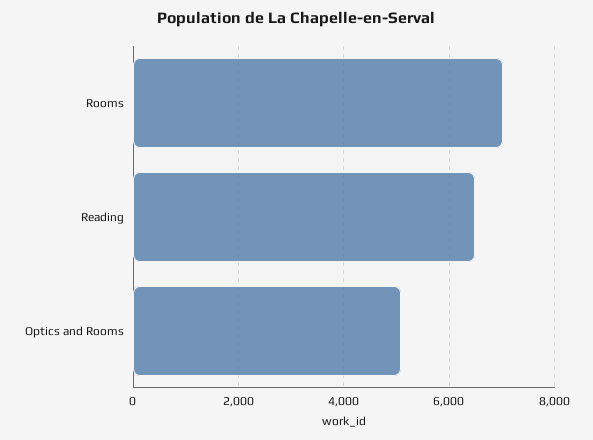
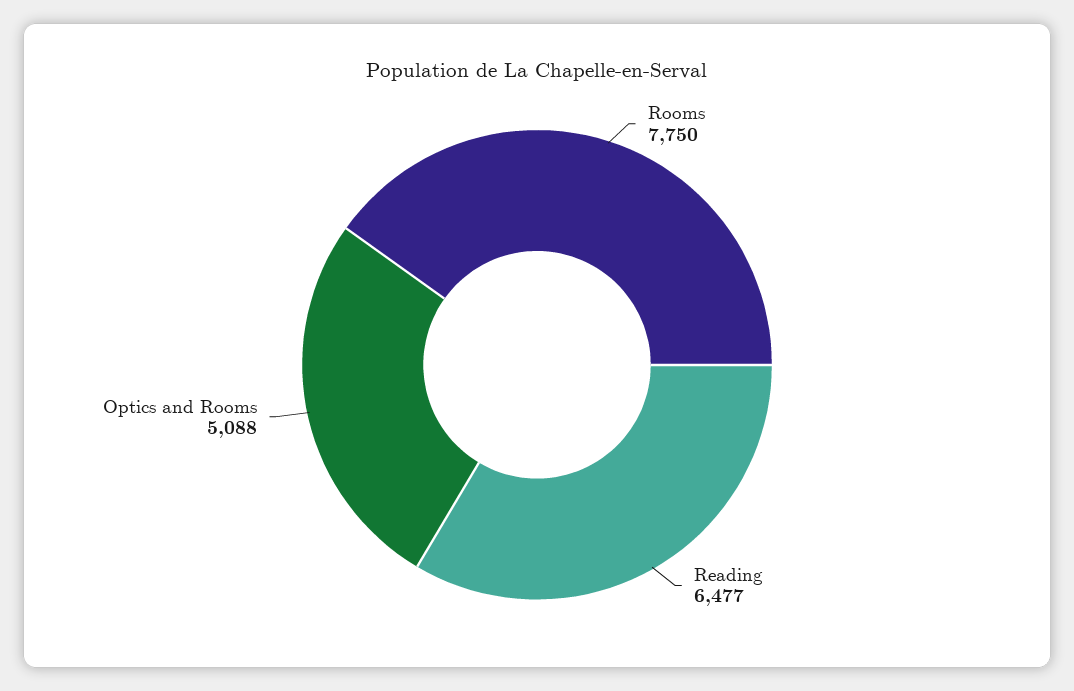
Rooms: 7000 -> 7750

